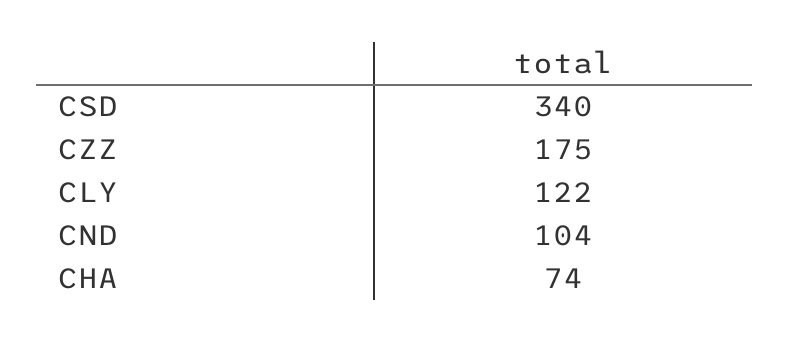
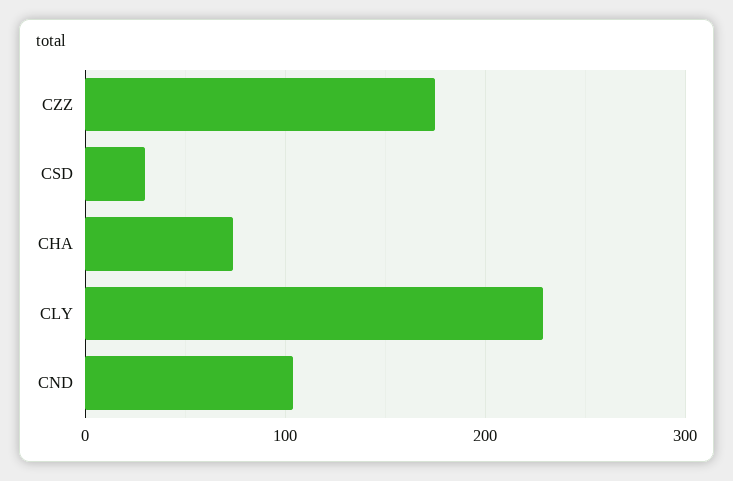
CSD: 340 -> 30
CLY: 122 -> 230

